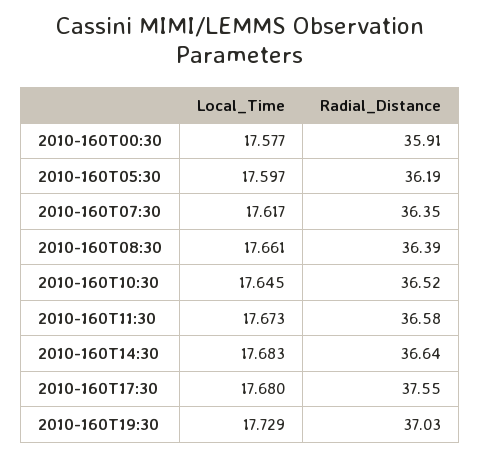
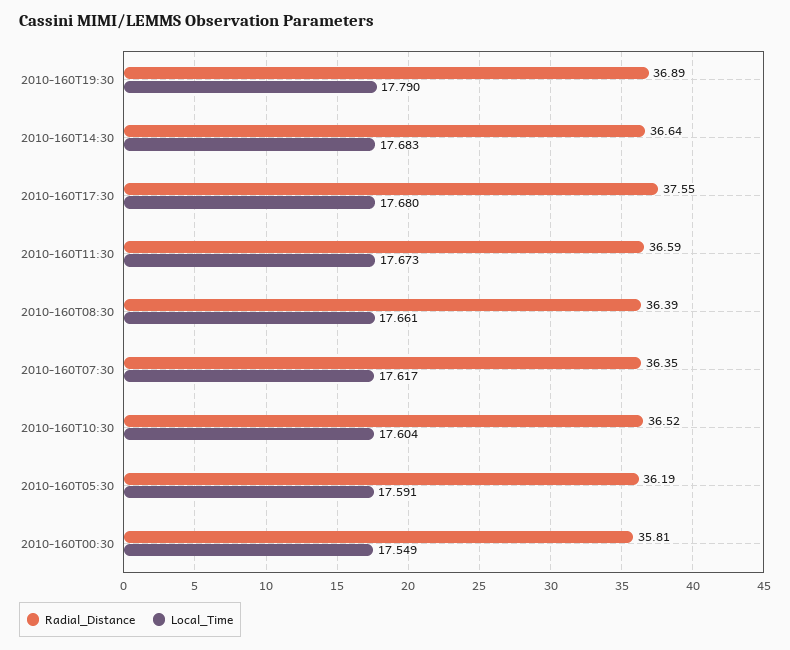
Local_Time, 2010-160T00:30: 17.577 -> 17.549
Radial_Distance, 2010-160T00:30: 35.91 -> 35.81
Local_Time, 2010-160T05:30: 17.597 -> 17.591
Local_Time, 2010-160T10:30: 17.645 -> 17.604
Radial_Distance, 2010-160T11:30: 36.58 -> 36.59
Local_Time, 2010-160T19:30: 17.729 -> 17.79
Radial_Distance, 2010-160T19:30: 37.03 -> 36.89

